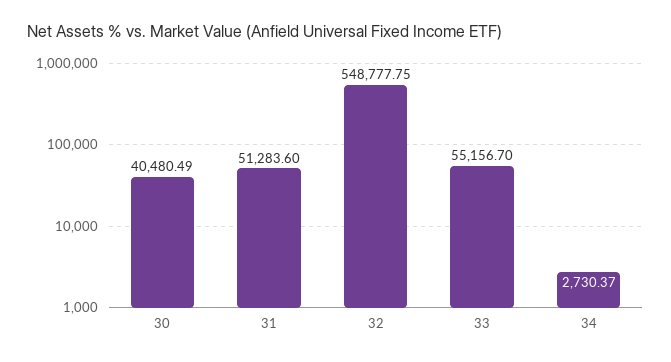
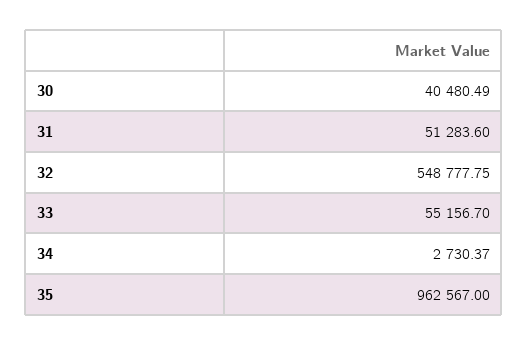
35: none -> 962567

